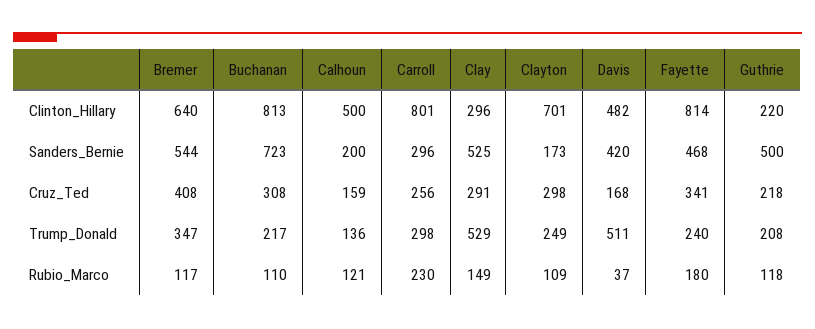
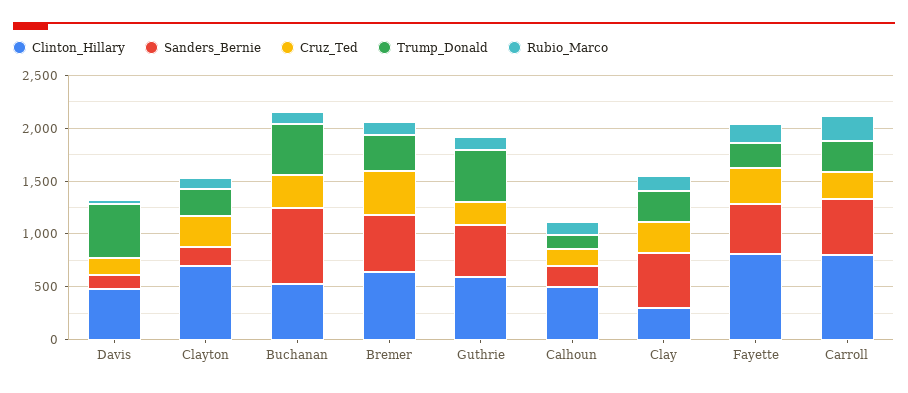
Clinton_Hillary, Buchanan: 813 -> 500
Clinton_Hillary, Guthrie: 220 -> 600
Sanders_Bernie, Carroll: 296 -> 500
Sanders_Bernie, Davis: 420 -> 100
Trump_Donald, Buchanan: 217 -> 500
Trump_Donald, Clay: 529 -> 300
Trump_Donald, Guthrie: 208 -> 500

